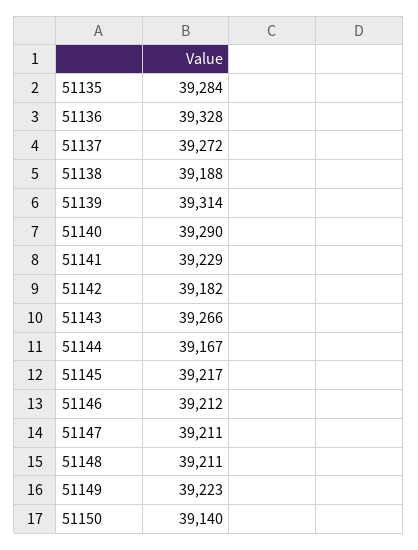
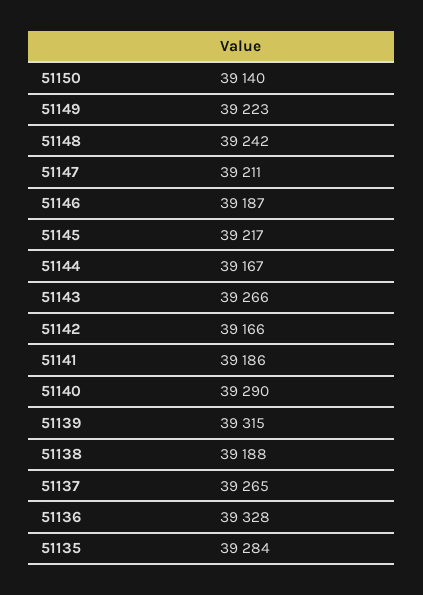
51137: 39272 -> 39265
51139: 39314 -> 39315
51141: 39229 -> 39186
51142: 39182 -> 39166
51146: 39212 -> 39187
51148: 39211 -> 39242

